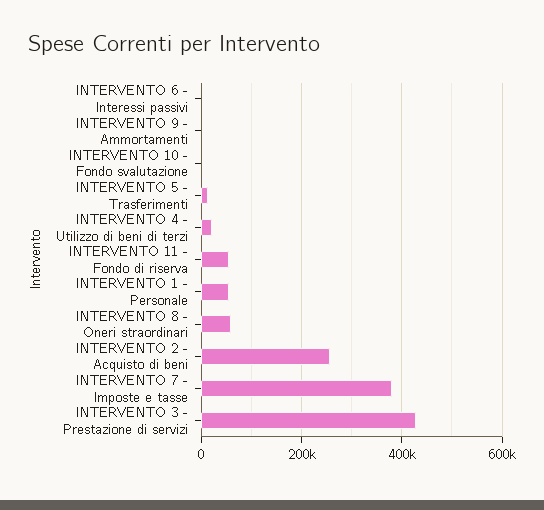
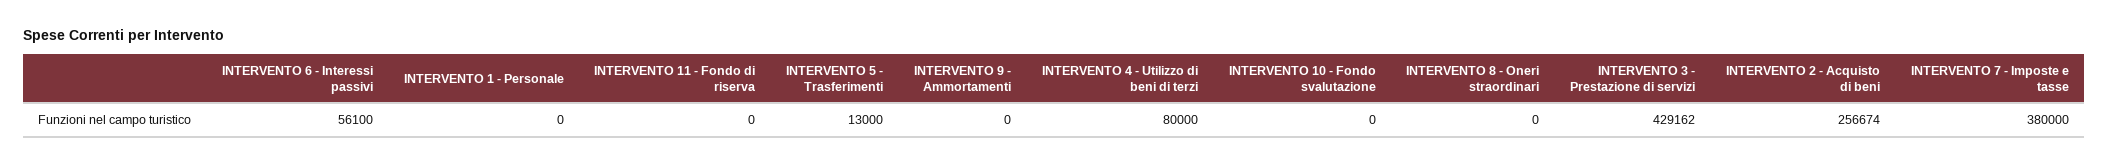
INTERVENTO 6 - Interessi passivi: 0 -> 56100
INTERVENTO 4 - Utilizzo di beni di terzi: 20000 -> 80000
INTERVENTO 11 - Fondo di riserva: 60000 -> 0
INTERVENTO 1 - Personale: 60000 -> 0
INTERVENTO 8 - Oneri straordinari: 60000 -> 0

